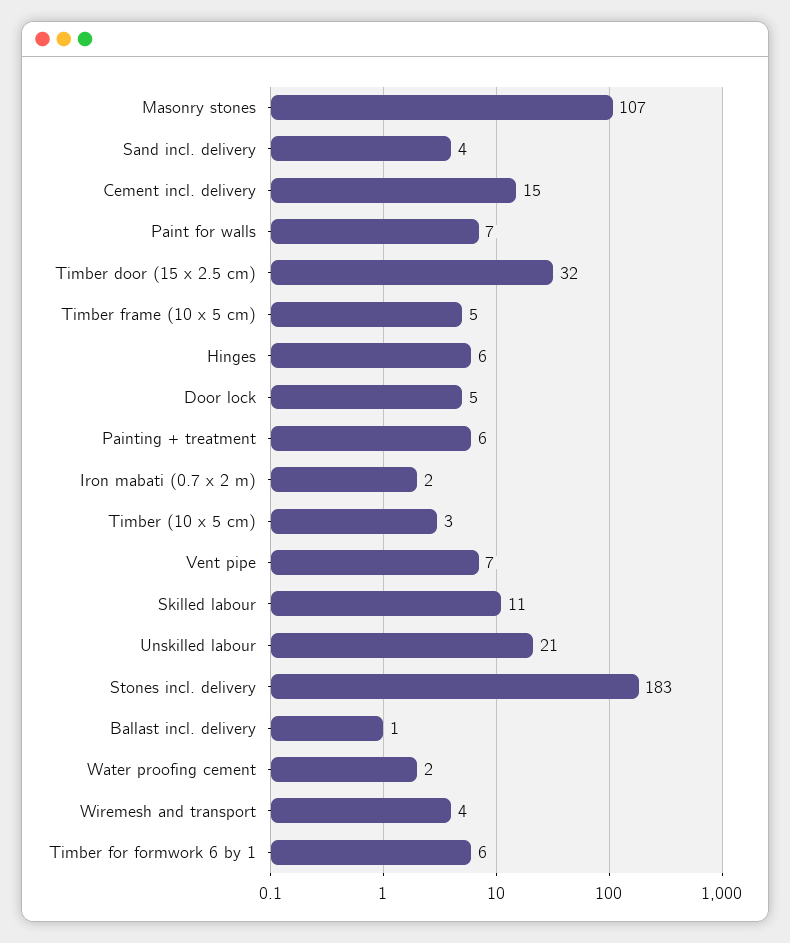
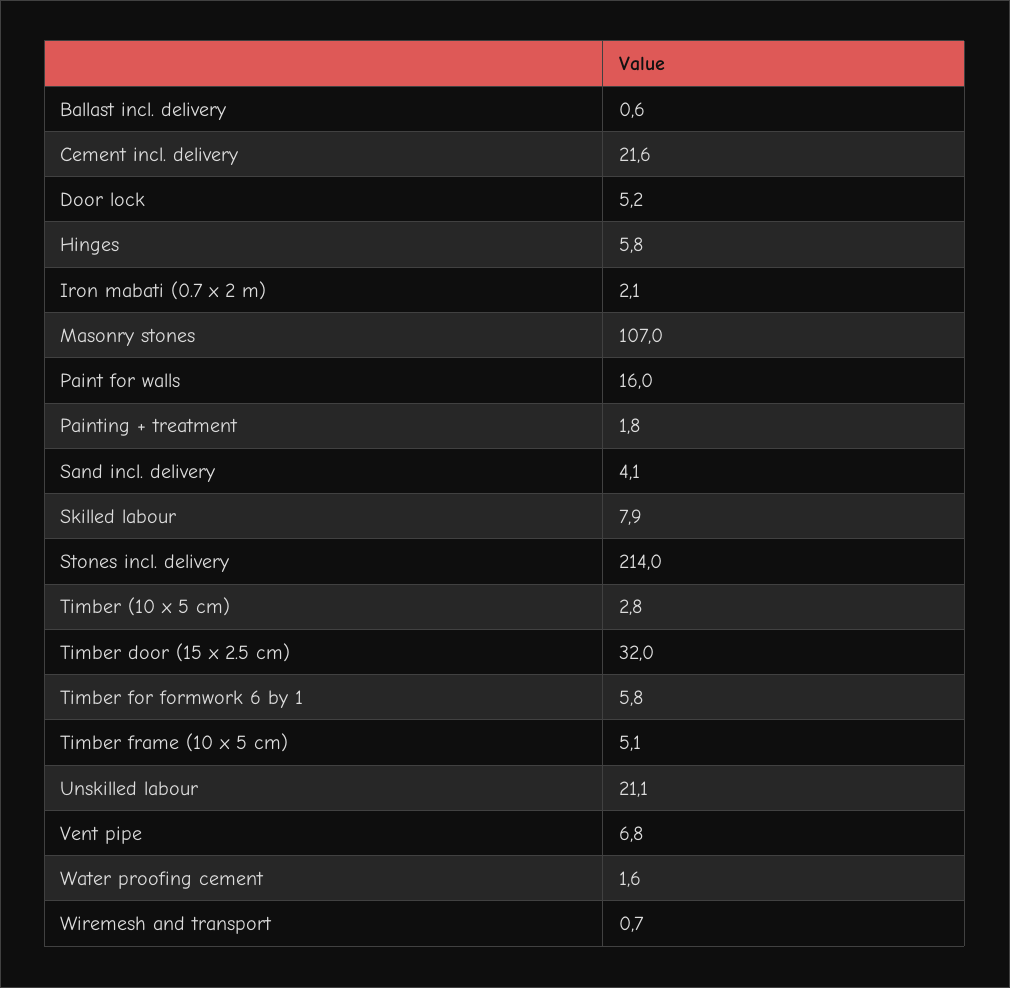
Cement incl. delivery: 15 -> 21.6
Paint for walls: 7 -> 16
Painting + treatment: 6 -> 1.8
Skilled labour: 11 -> 7.9
Stones incl. delivery: 183 -> 214
Wiremesh and transport: 4 -> 0.7

